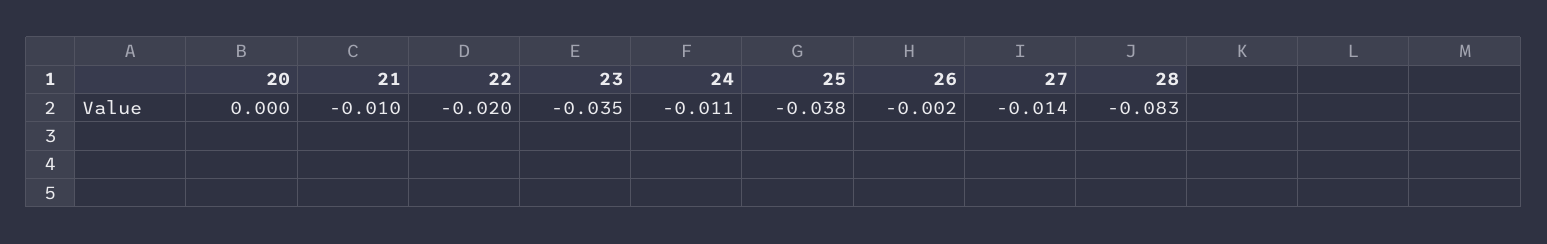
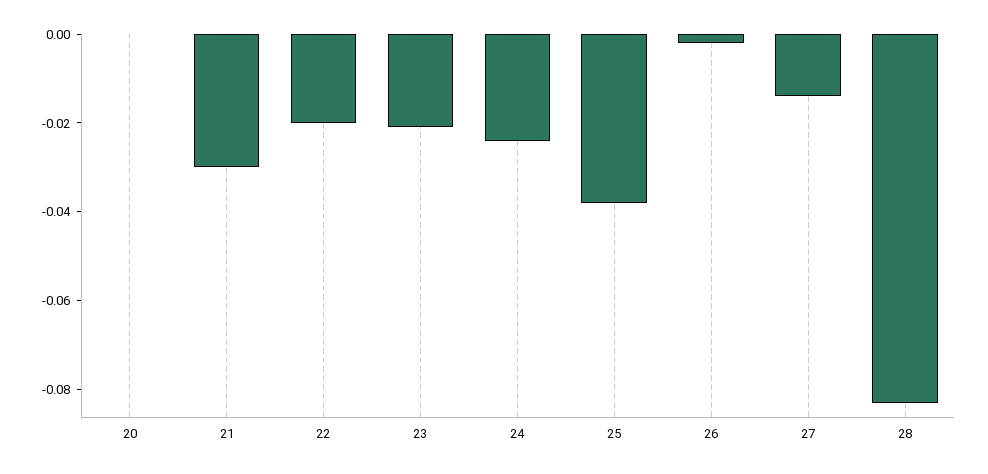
21: -0.01 -> -0.03
23: -0.035 -> -0.02
24: -0.011 -> -0.025

